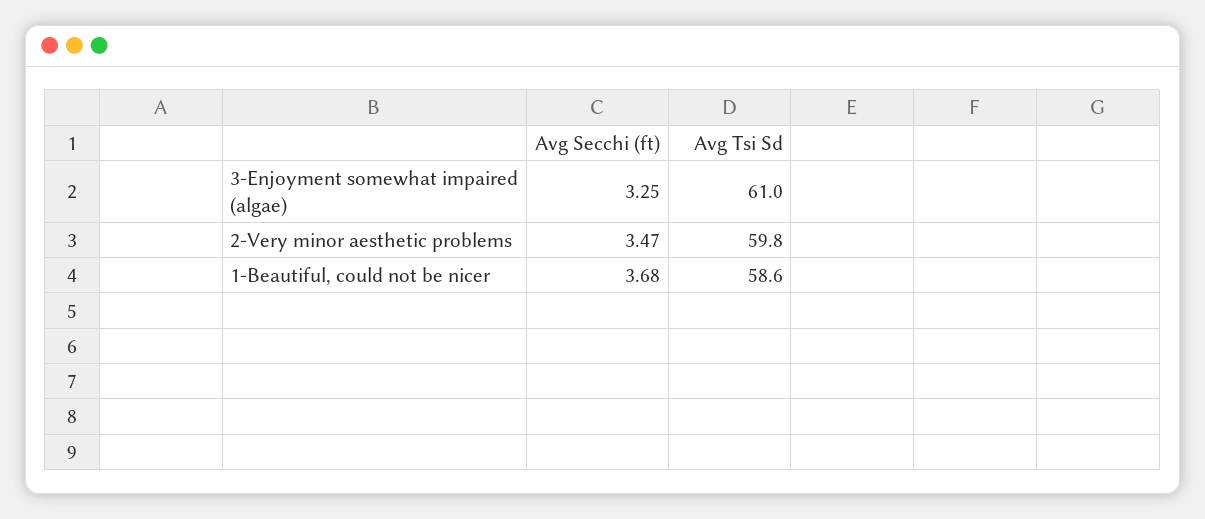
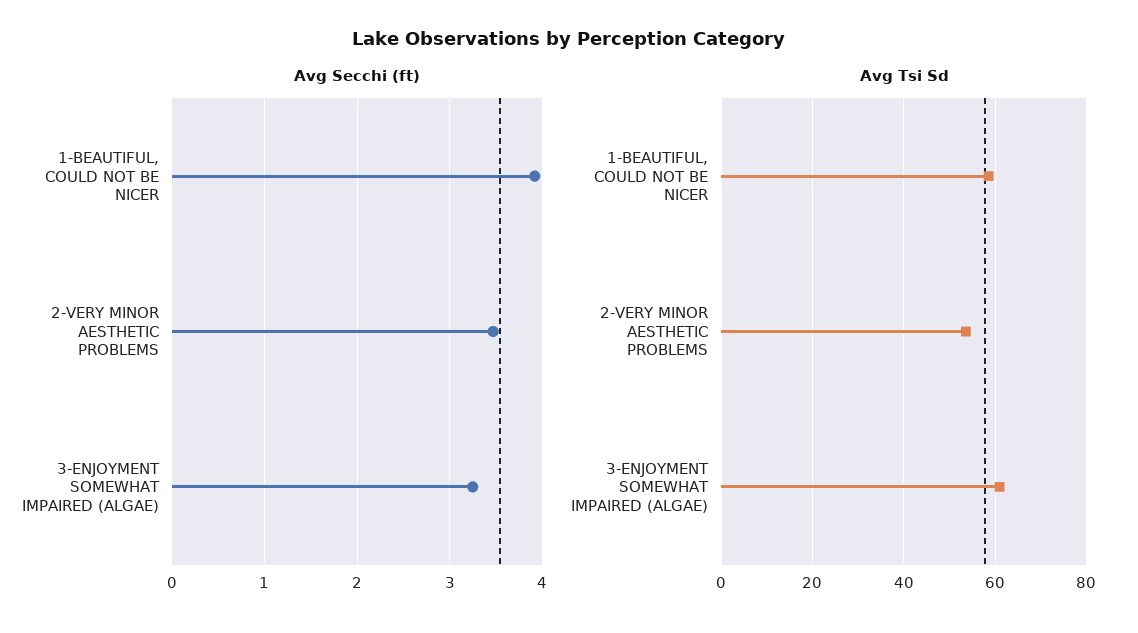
Avg Tsi Sd, 2-Very minor aesthetic problems: 59.8 -> 54
Avg Secchi (ft), 1-Beautiful, could not be nicer: 3.68 -> 3.9

